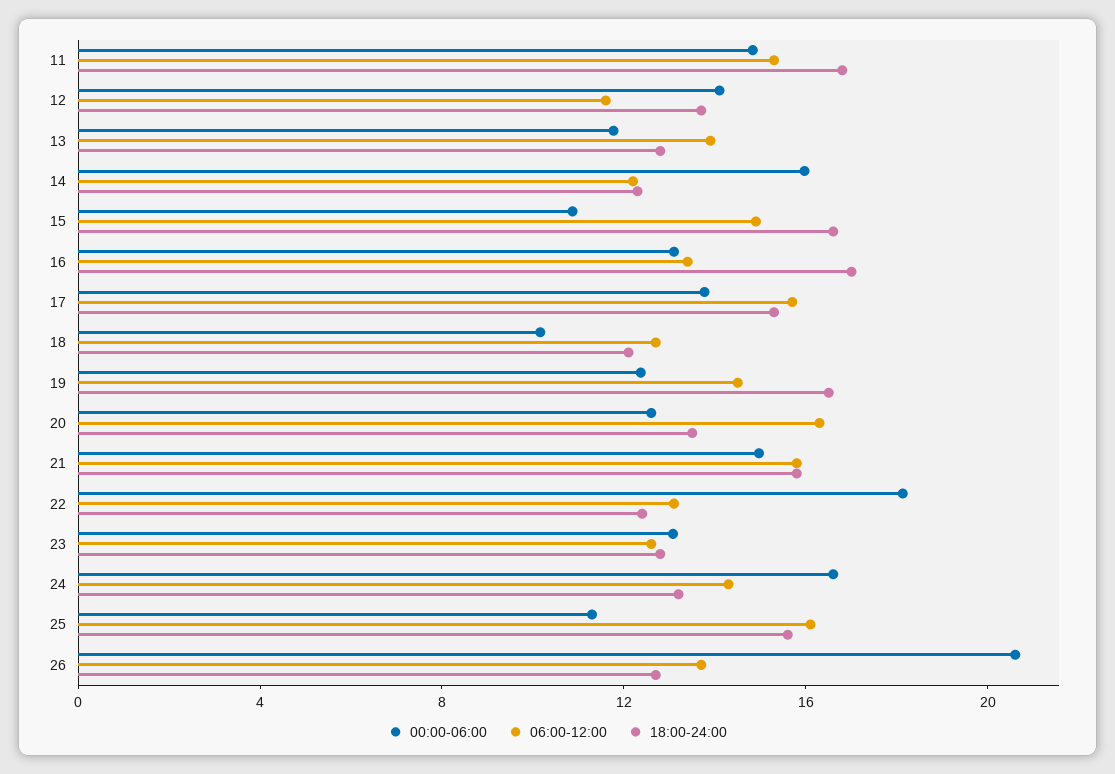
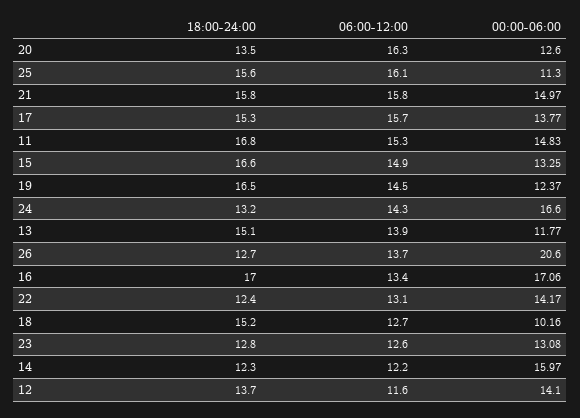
18:00-24:00, 13: 13 -> 15.1
00:00-06:00, 15: 11 -> 13.25
00:00-06:00, 16: 13 -> 17.06
18:00-24:00, 18: 12 -> 15.2
00:00-06:00, 22: 18 -> 14.17

